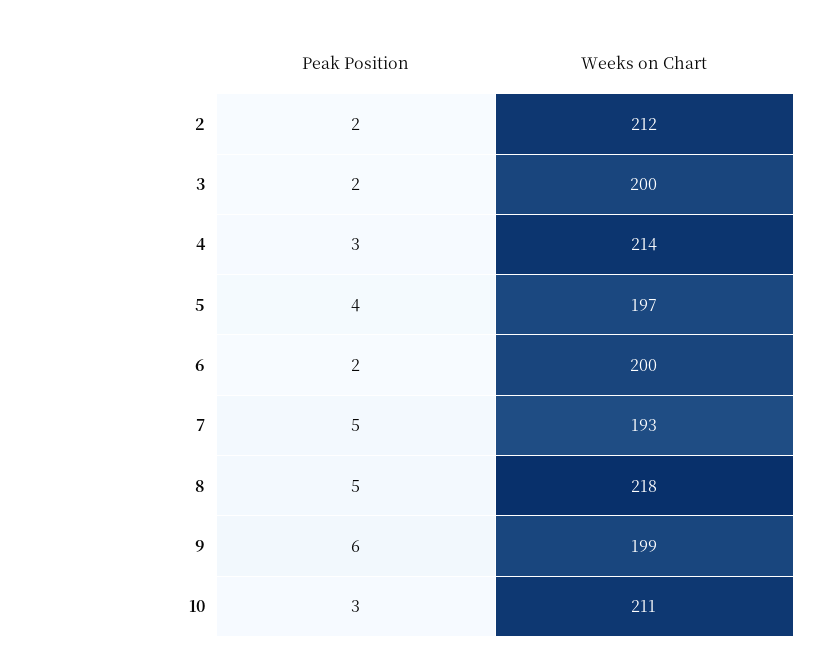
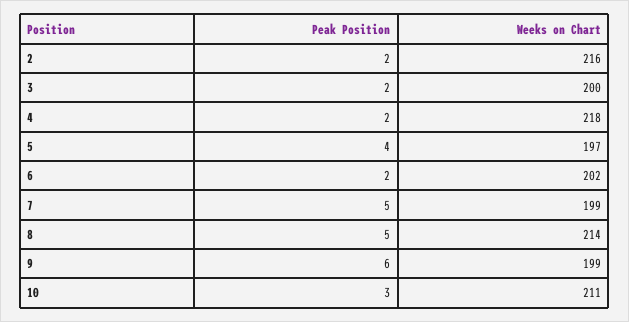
Weeks on Chart, 2: 212 -> 216
Peak Position, 4: 3 -> 2
Weeks on Chart, 4: 214 -> 218
Weeks on Chart, 6: 200 -> 202
Weeks on Chart, 7: 193 -> 199
Weeks on Chart, 8: 218 -> 214

